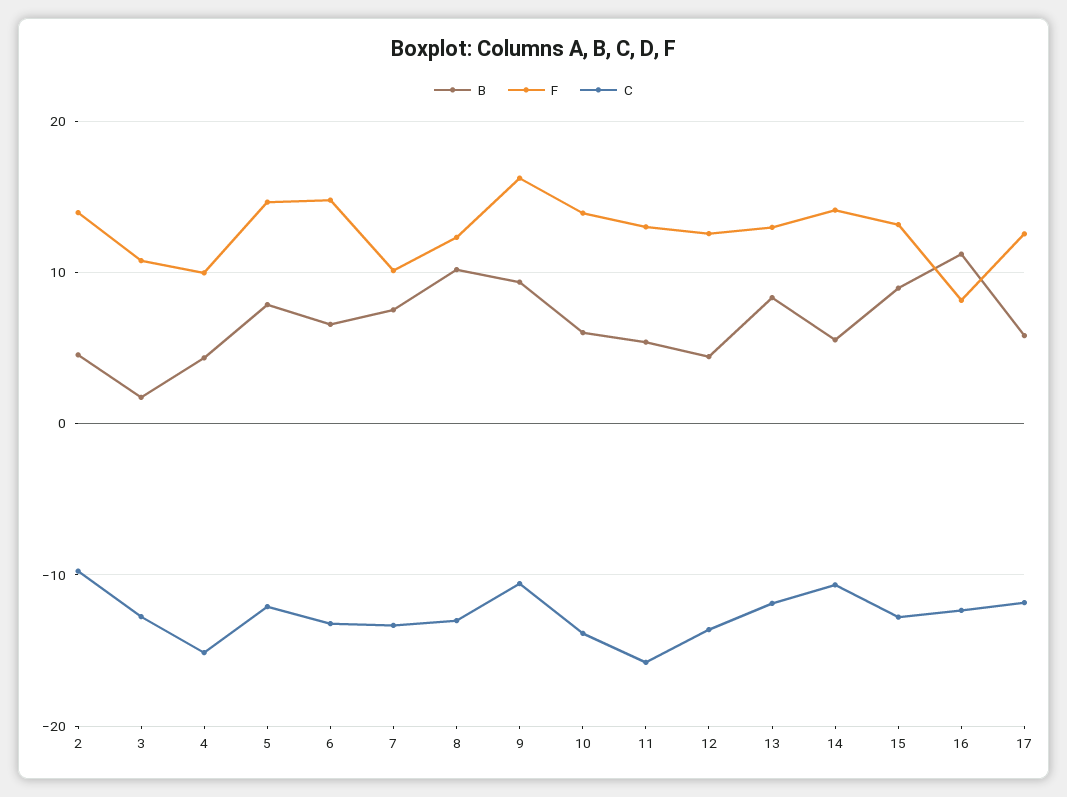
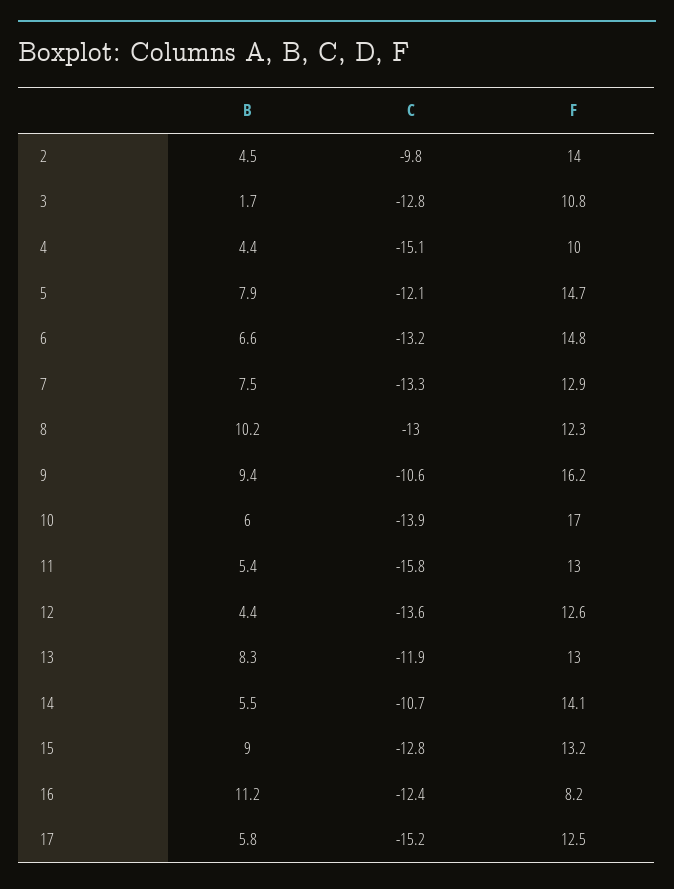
F, 7: 10 -> 12.9
F, 10: 14 -> 17
C, 17: -12 -> -15.2

